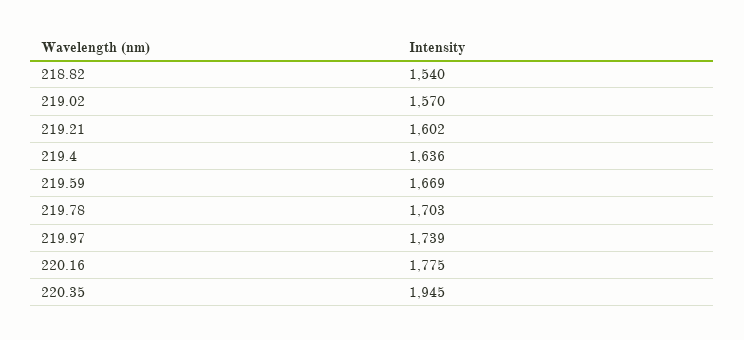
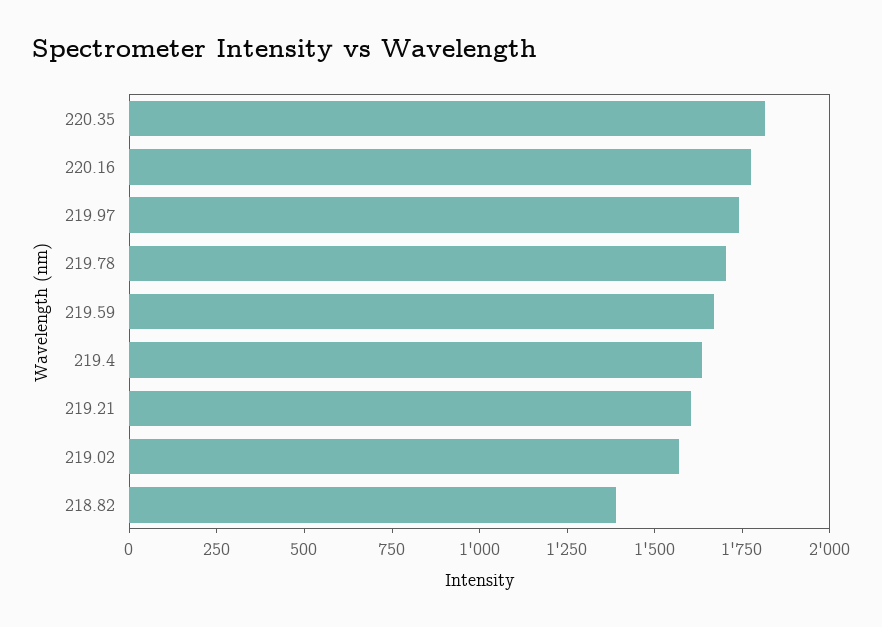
218.82: 1540 -> 1400
220.35: 1945 -> 1800

